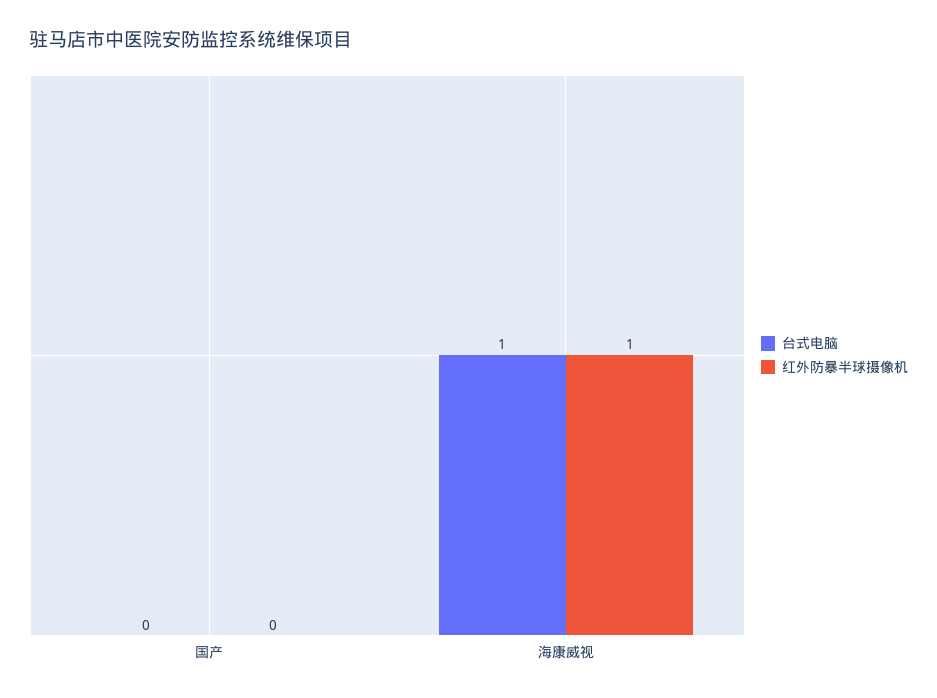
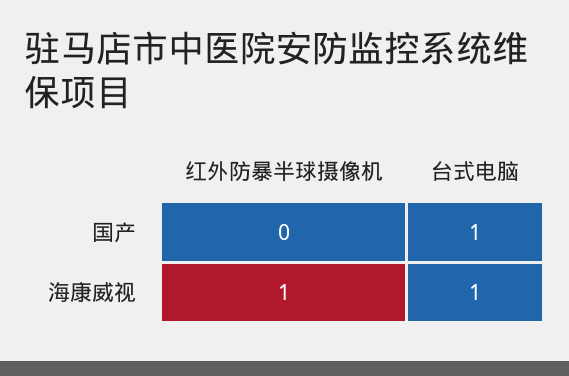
台式电脑, 国产: 0 -> 1

